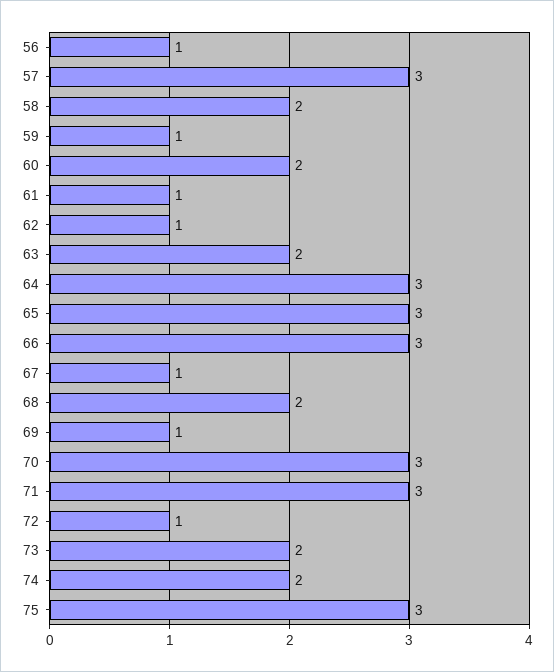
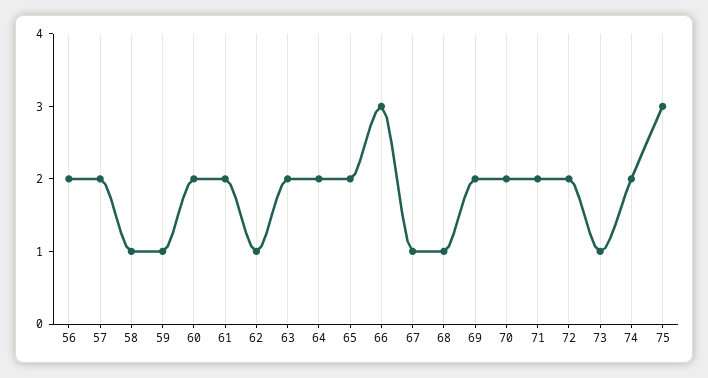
56: 1 -> 2
57: 3 -> 2
58: 2 -> 1
61: 1 -> 2
64: 3 -> 2
65: 3 -> 2
68: 2 -> 1
69: 1 -> 2
70: 3 -> 2
71: 3 -> 2
72: 1 -> 2
73: 2 -> 1

